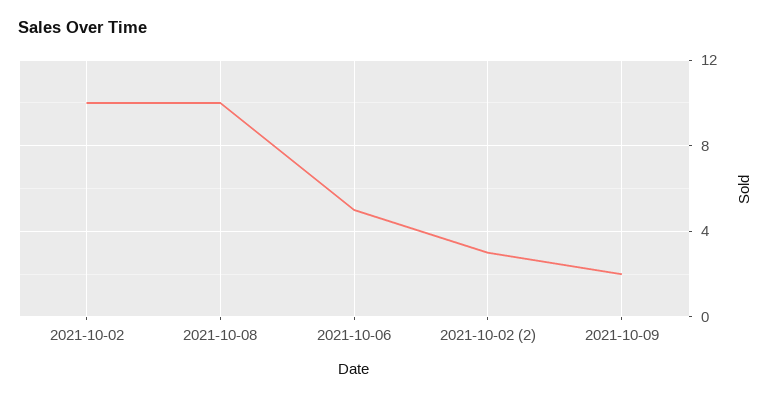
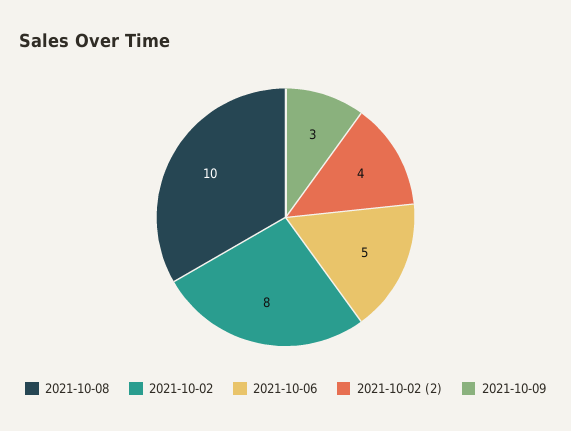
2021-10-02: 10 -> 8
2021-10-02 (2): 3 -> 4
2021-10-09: 2 -> 3

